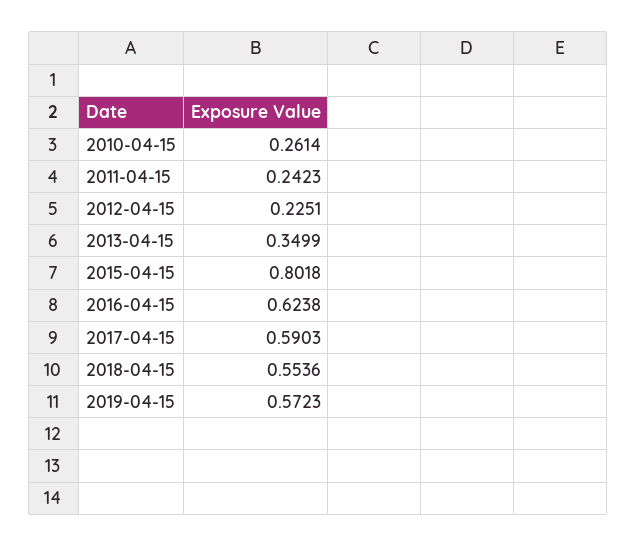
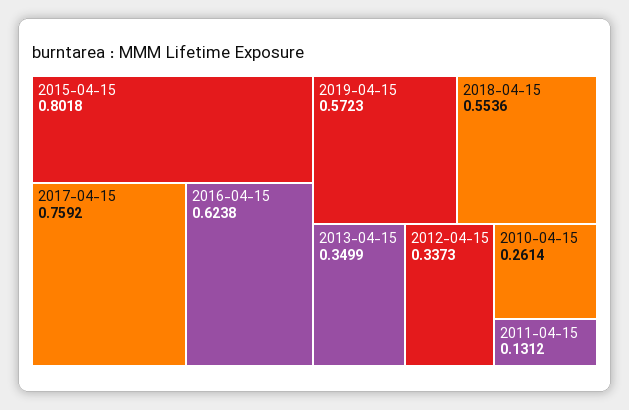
2011-04-15: 0.2423 -> 0.1312
2012-04-15: 0.2251 -> 0.3373
2017-04-15: 0.5903 -> 0.7592

